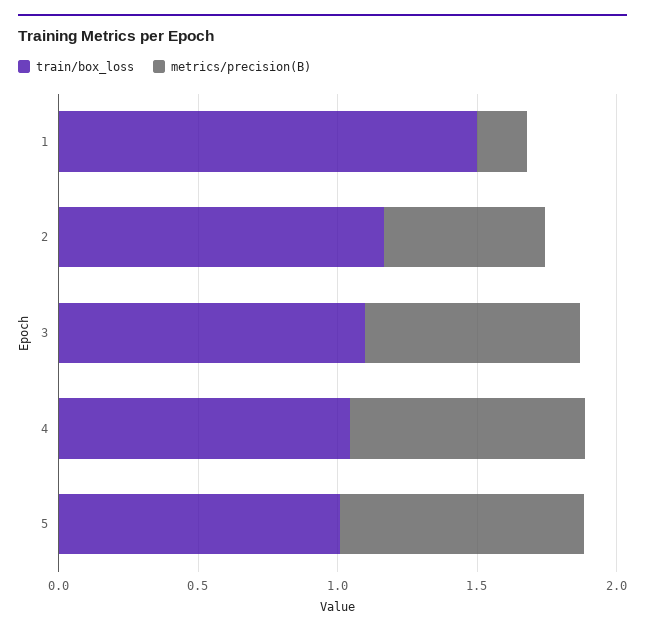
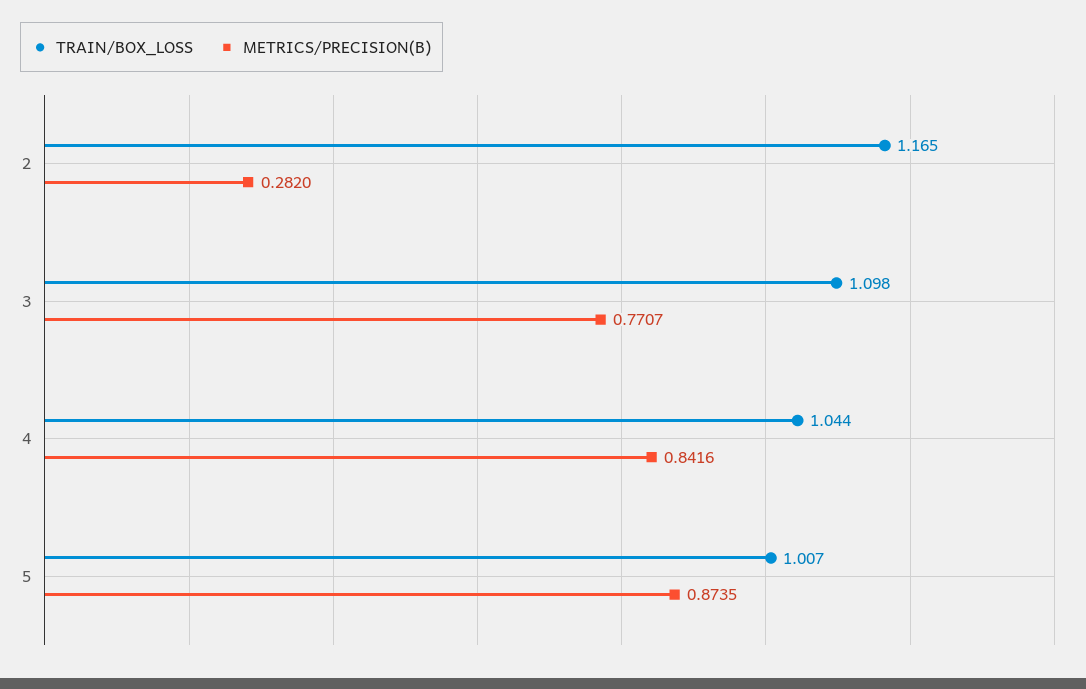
train/box_loss, 1: 1.5 -> none
metrics/precision(B), 1: 0.2 -> none
metrics/precision(B), 2: 0.6 -> 0.282

